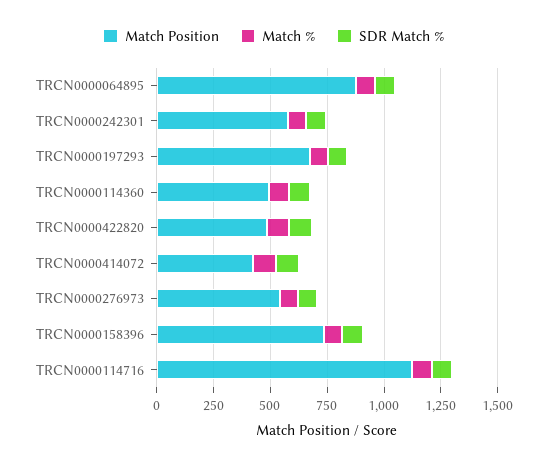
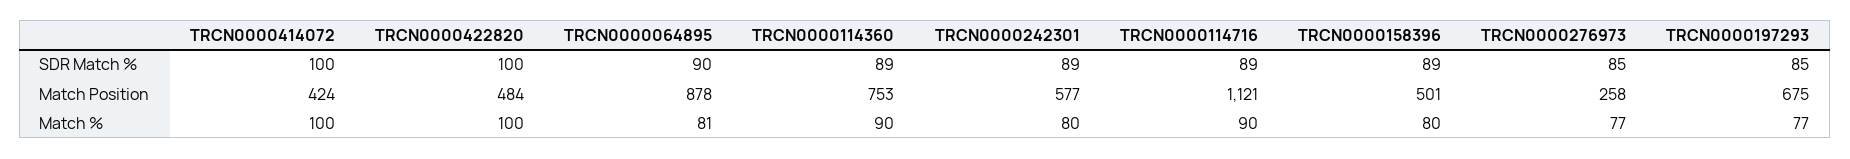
Match Position, TRCN0000114360: 500 -> 753
Match Position, TRCN0000276973: 550 -> 258
Match Position, TRCN0000158396: 750 -> 501

